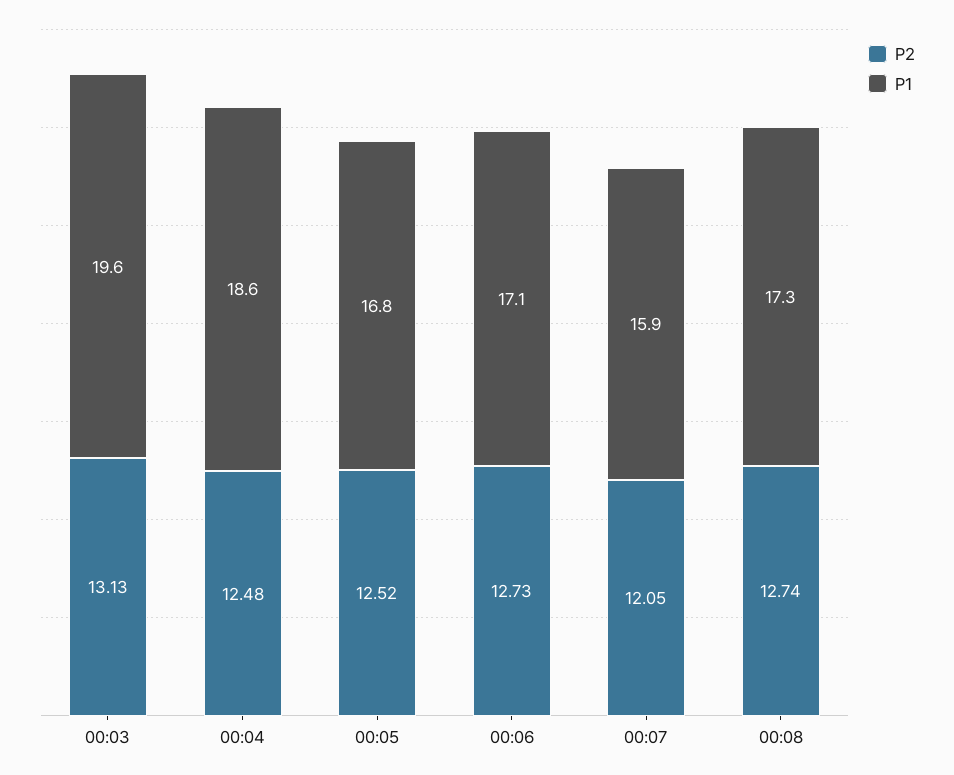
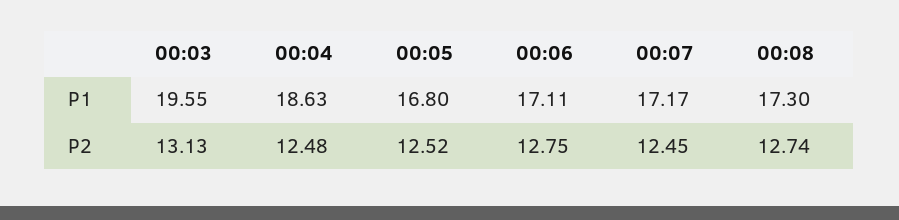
P2, 00:06: 12.73 -> 12.75
P2, 00:07: 12.05 -> 12.45
P1, 00:07: 15.9 -> 17.17

